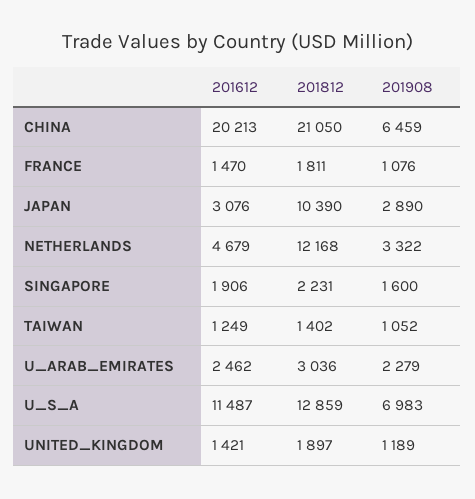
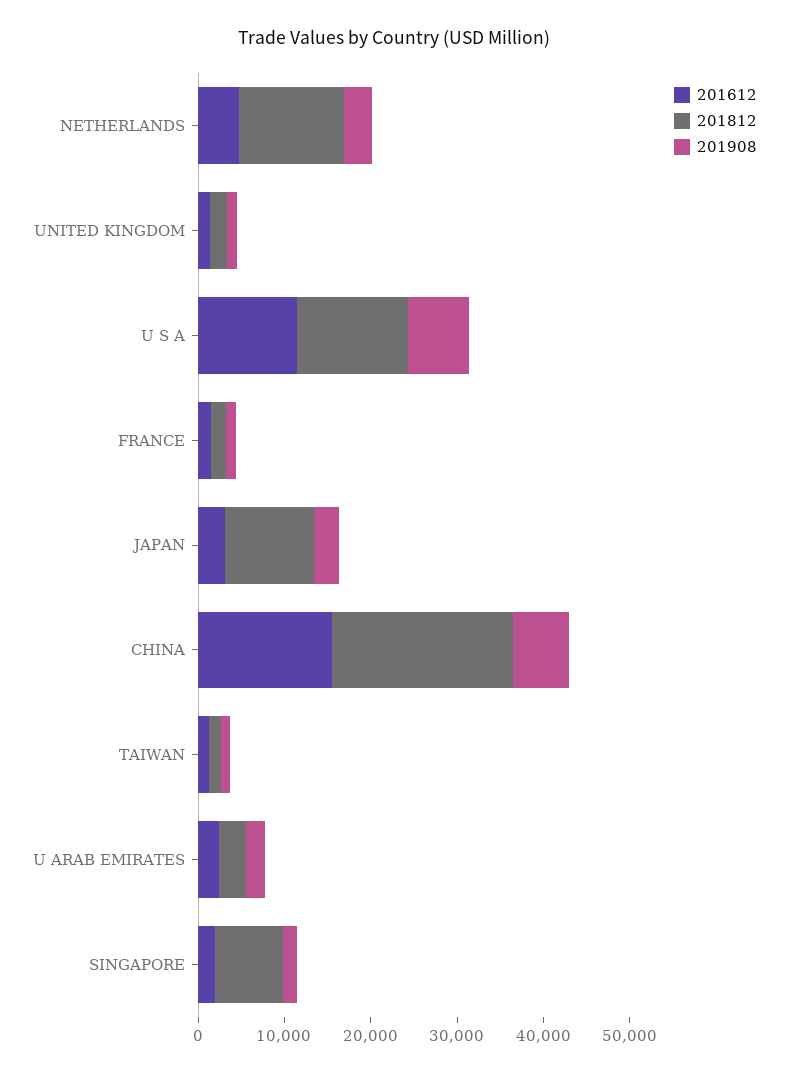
201612, CHINA: 20213 -> 16000
201812, SINGAPORE: 2231 -> 8000

